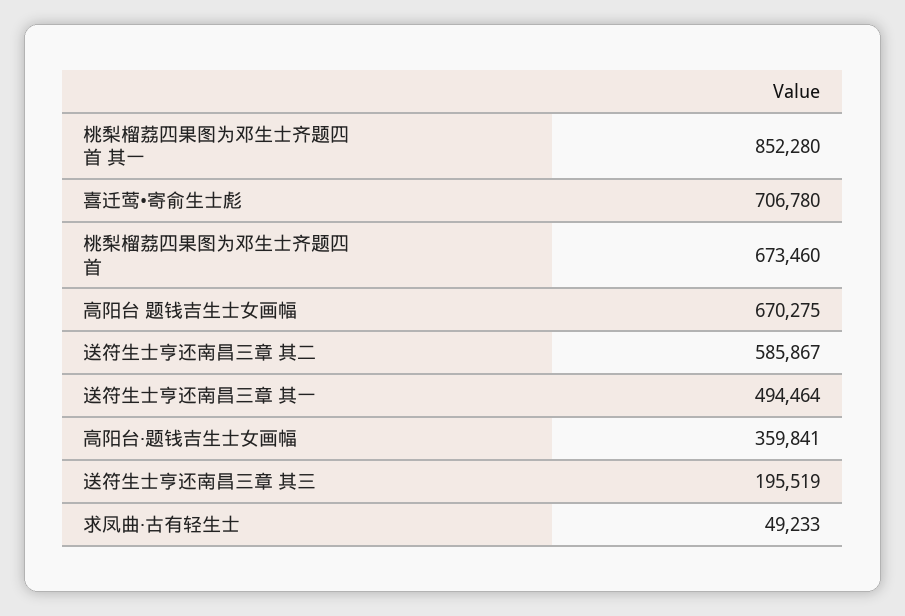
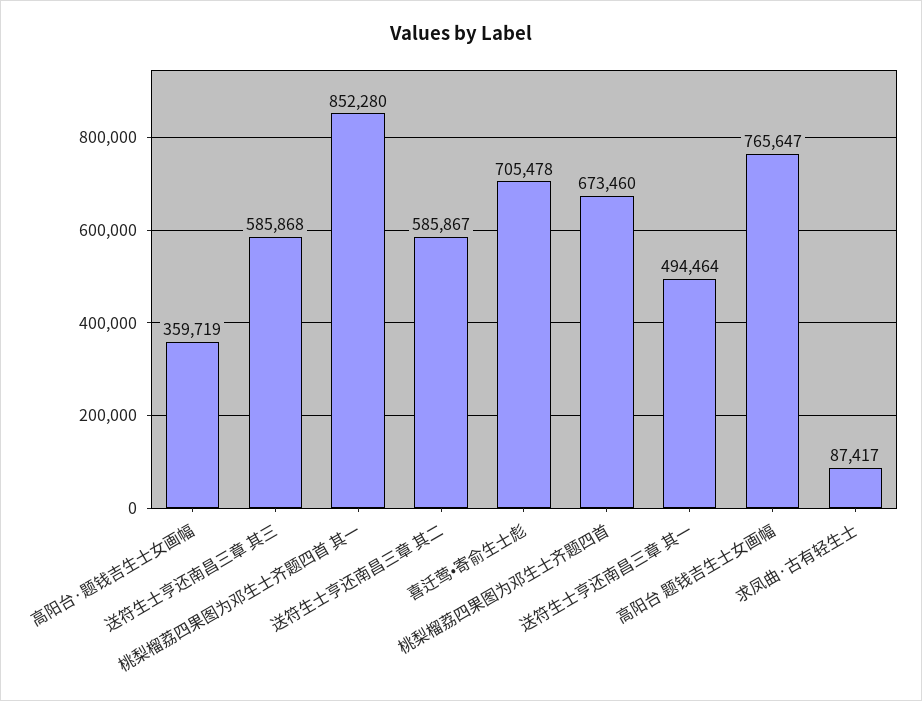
喜迁莺•寄俞生士彪: 706780 -> 705478
高阳台 题钱吉生士女画幅: 670275 -> 765647
高阳台·题钱吉生士女画幅: 359841 -> 359719
送符生士亨还南昌三章 其三: 195519 -> 585868
求凤曲·古有轻生士: 49233 -> 87417

